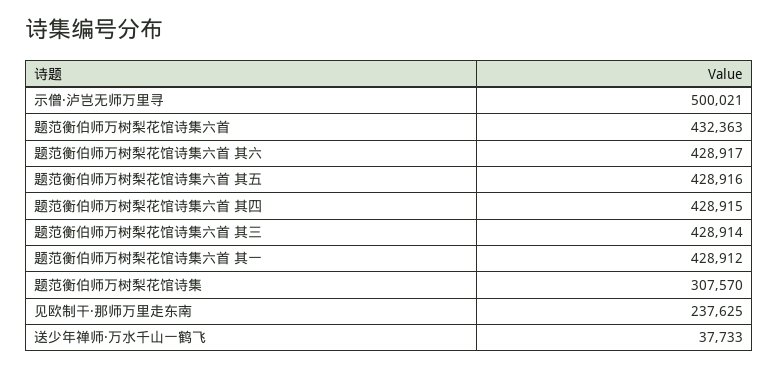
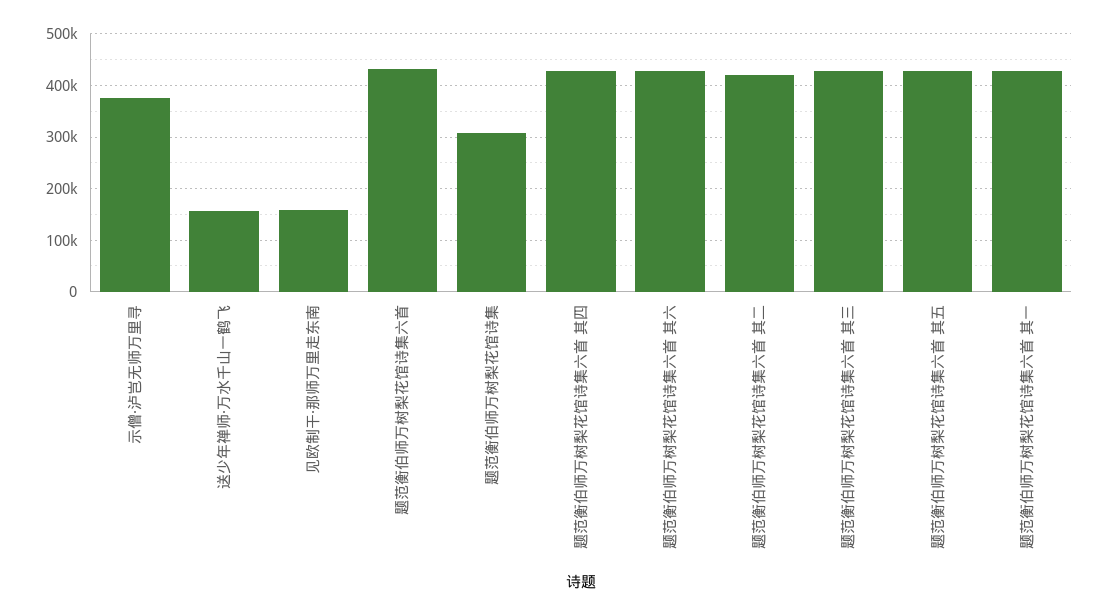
示僧·泸岂无师万里寻: 500021 -> 380000
见欧制干·那师万里走东南: 237625 -> 160000
送少年禅师·万水千山一鹤飞: 37733 -> 160000
题范衡伯师万树梨花馆诗集六首 其二: none -> 420000

